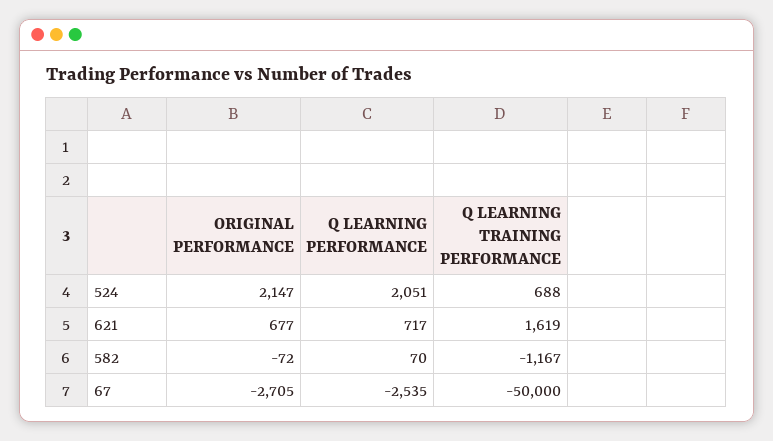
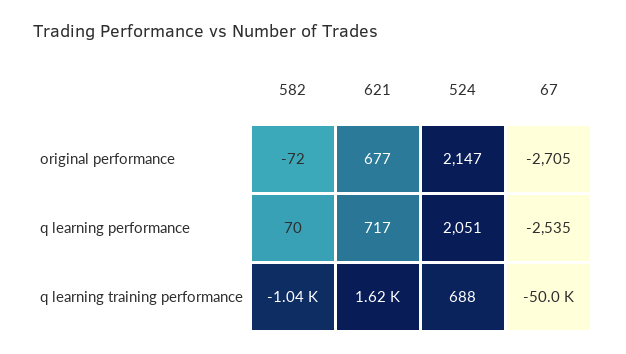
Q LEARNING TRAINING PERFORMANCE, 582: -1167 -> -1040

